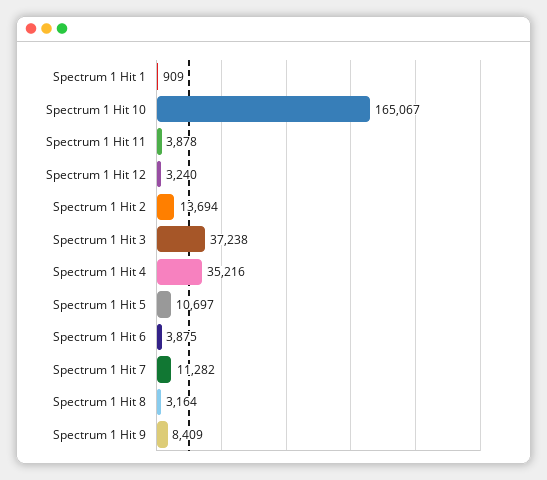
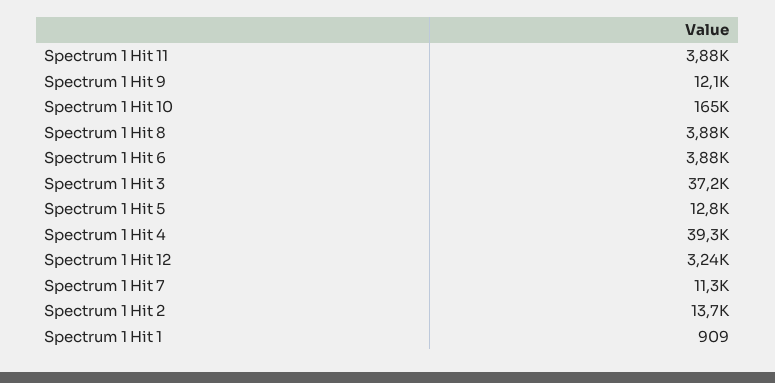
Spectrum 1 Hit 4: 35216 -> 39300
Spectrum 1 Hit 5: 10697 -> 12800
Spectrum 1 Hit 8: 3164 -> 3880
Spectrum 1 Hit 9: 8409 -> 12100

